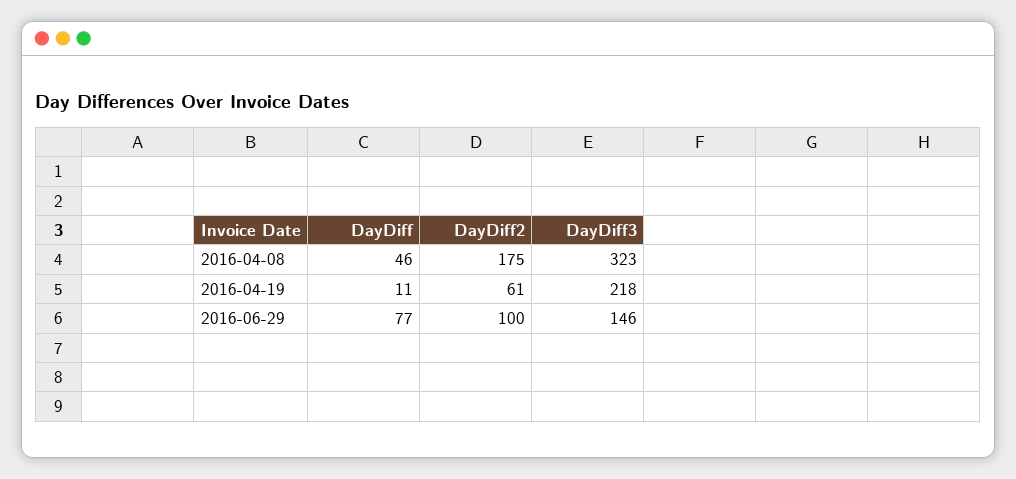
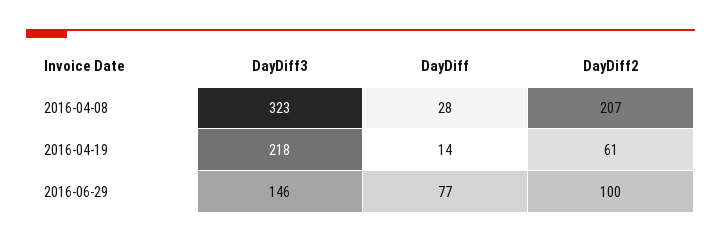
DayDiff, 2016-04-08: 46 -> 28
DayDiff2, 2016-04-08: 175 -> 207
DayDiff, 2016-04-19: 11 -> 14

